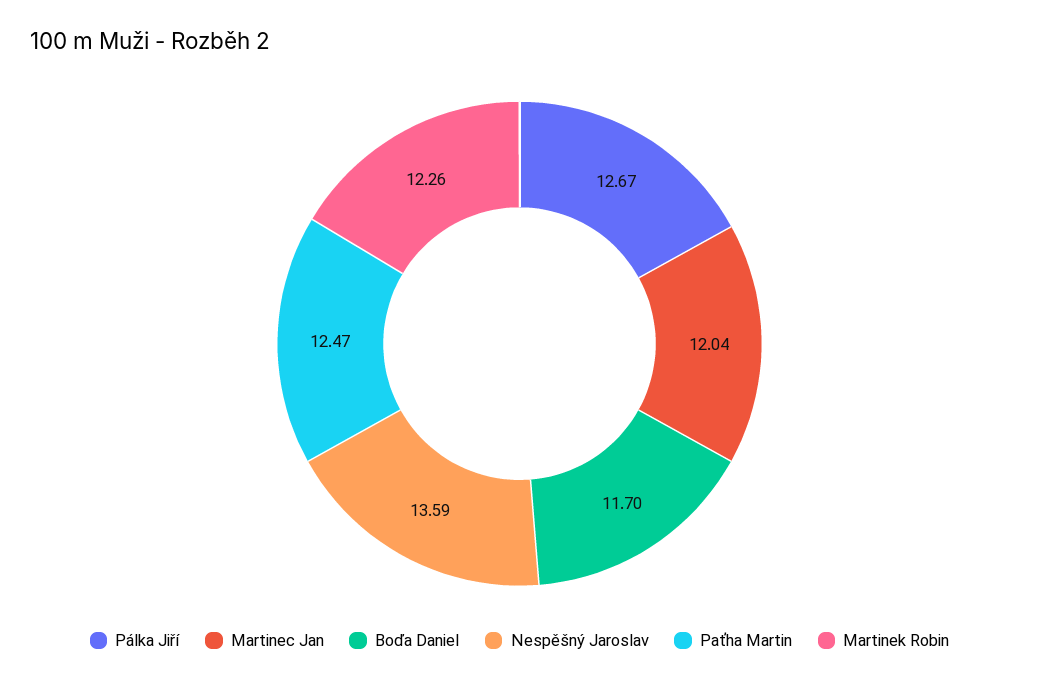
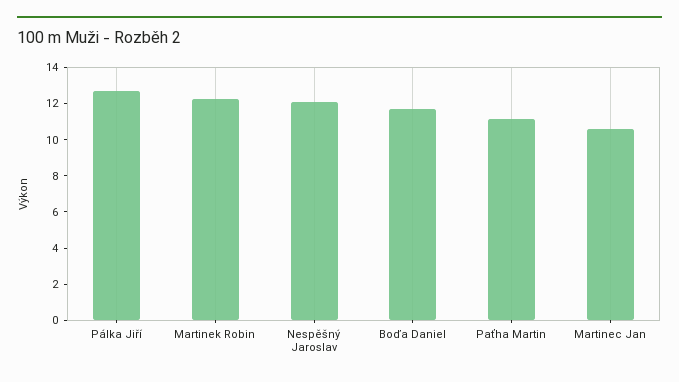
Martinec Jan: 12.04 -> 10.5
Nespěšný Jaroslav: 13.59 -> 12
Paťha Martin: 12.47 -> 11

